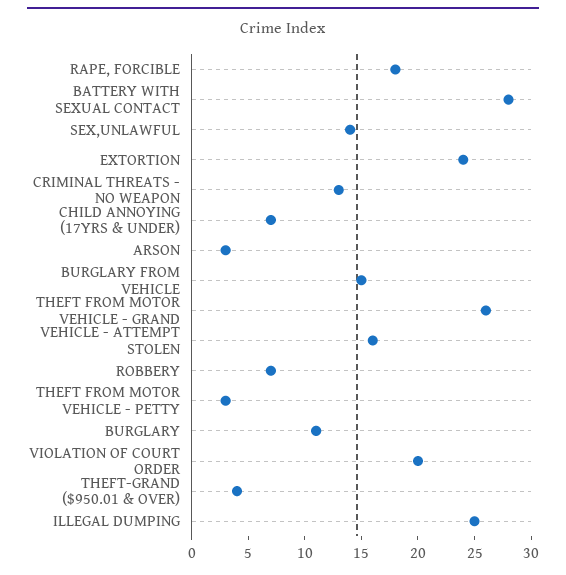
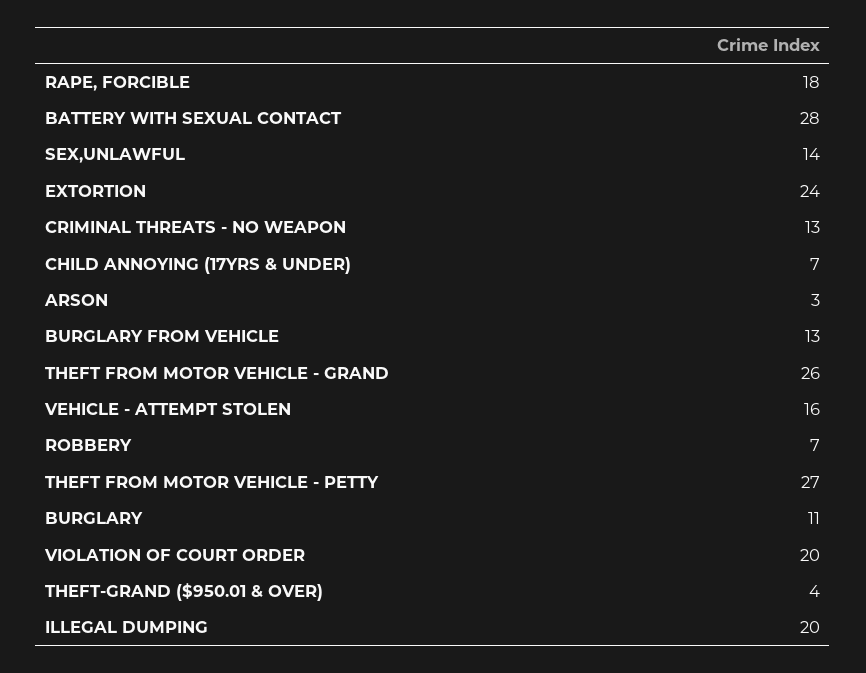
BURGLARY FROM VEHICLE: 15 -> 13
THEFT FROM MOTOR VEHICLE - PETTY: 3 -> 27
ILLEGAL DUMPING: 25 -> 20

